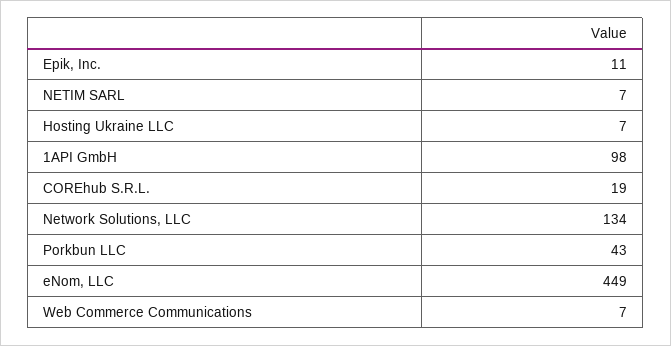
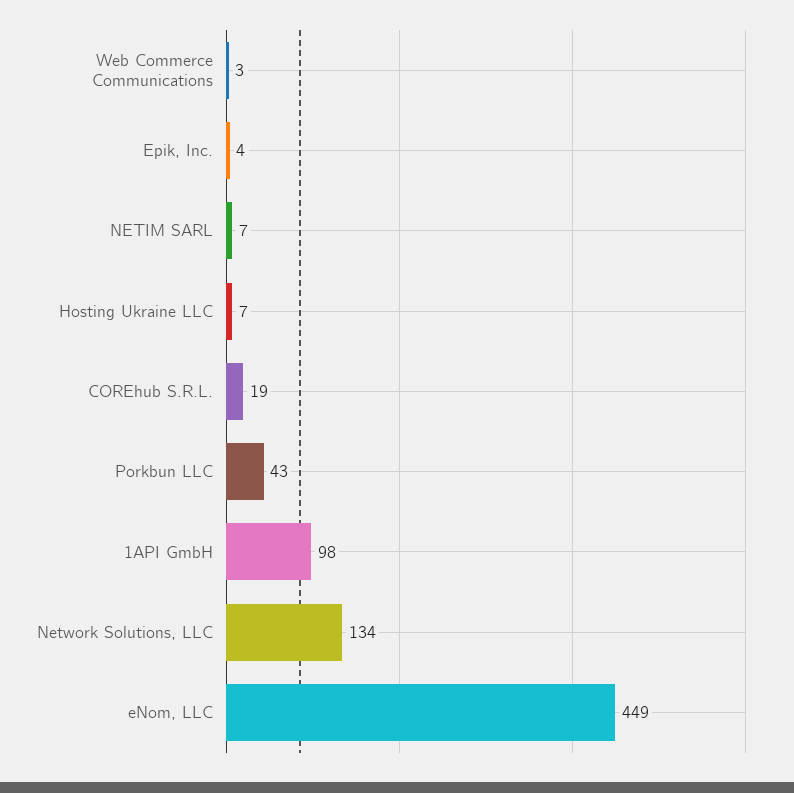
Epik, Inc.: 11 -> 4
Web Commerce Communications: 7 -> 3

